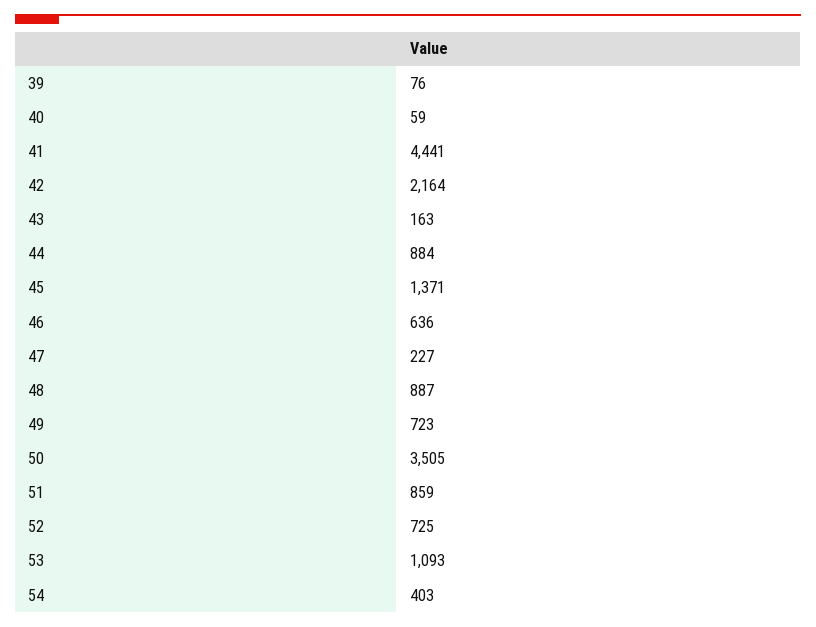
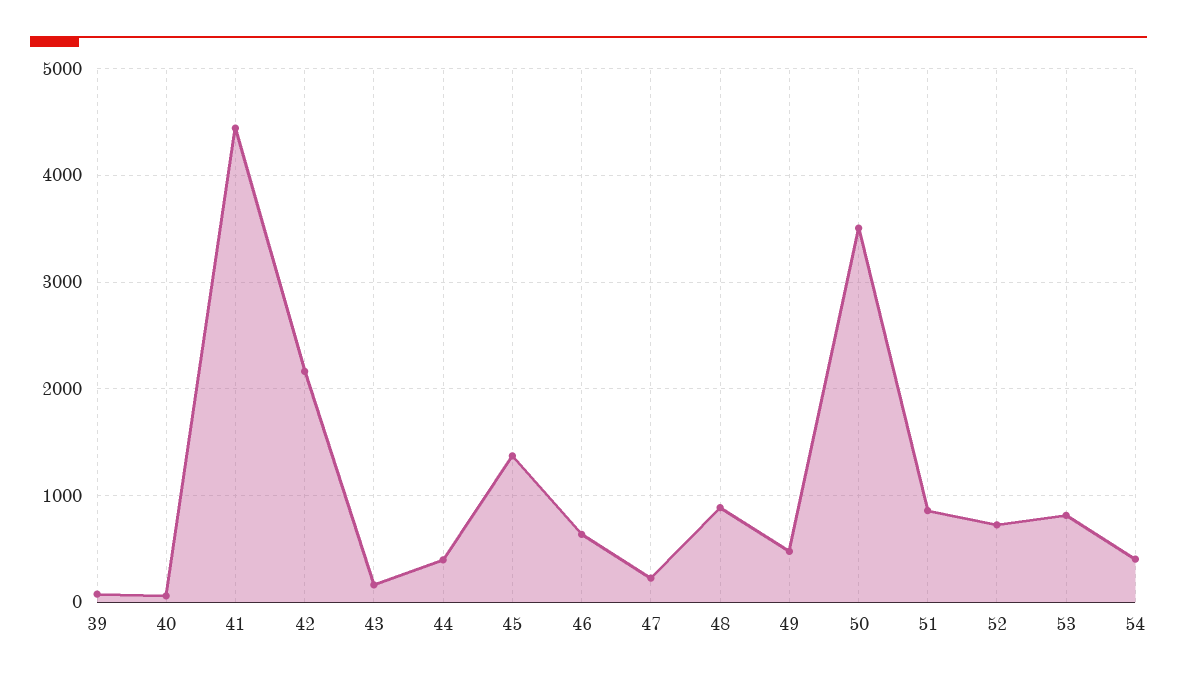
44: 884 -> 400
49: 723 -> 500
53: 1093 -> 800

